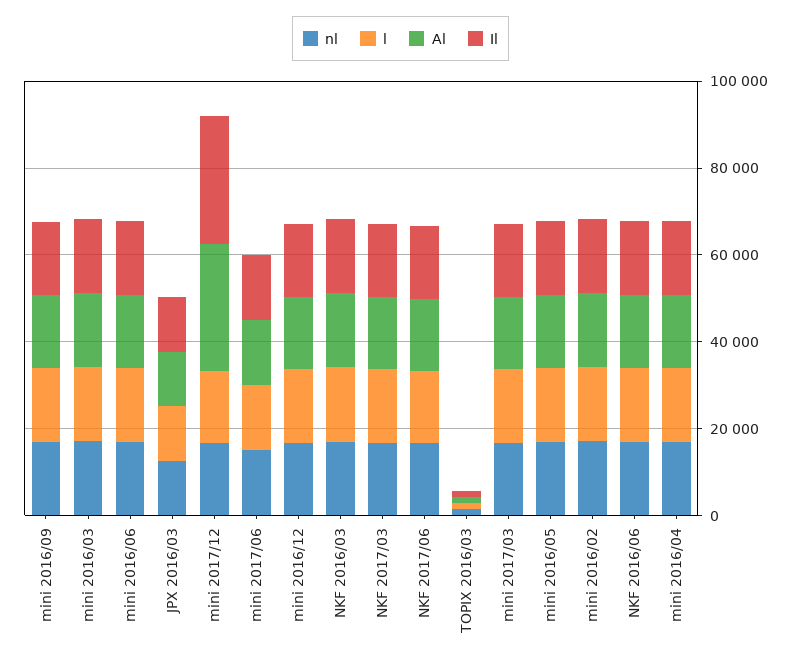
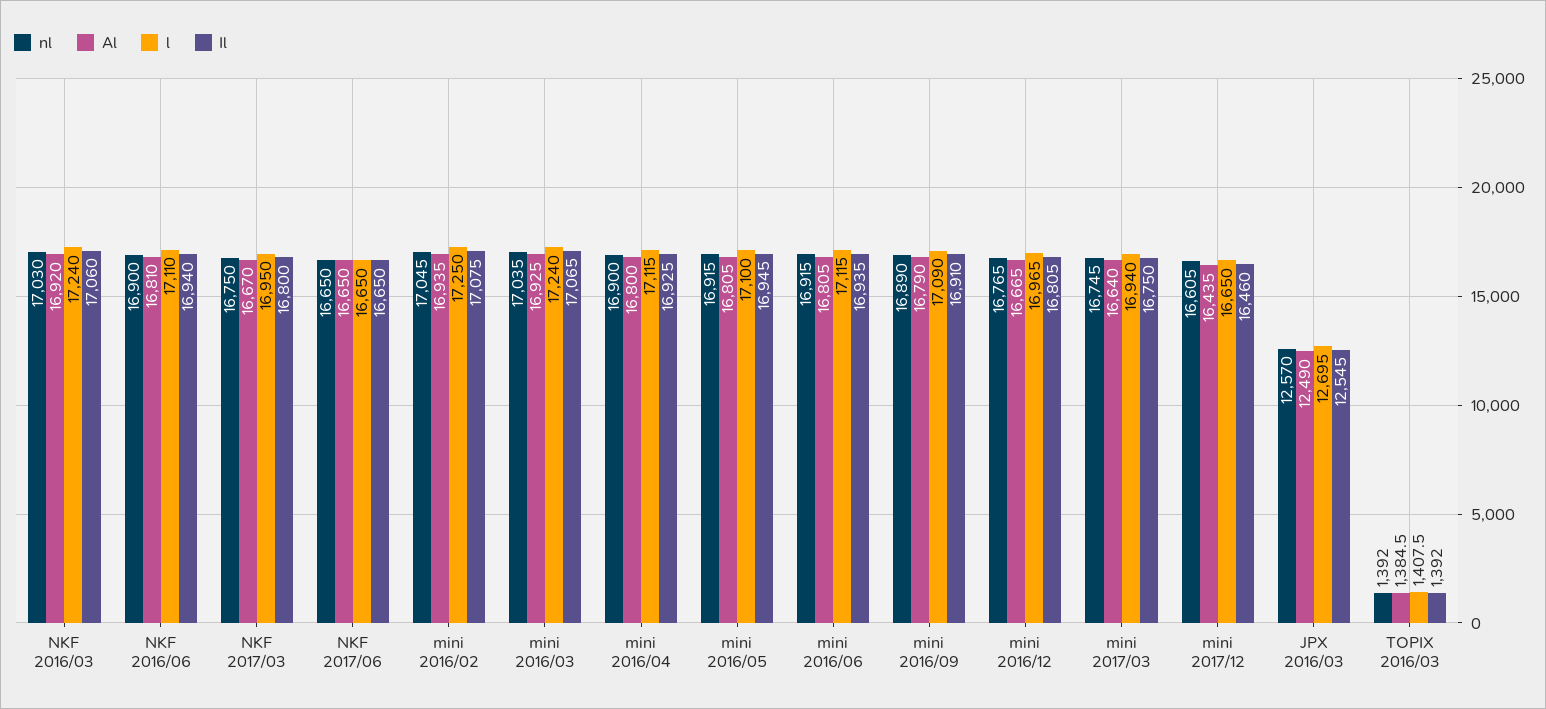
Al, mini 2017/12: 30000 -> 16435
Il, mini 2017/12: 30000 -> 16460
nl, mini 2017/06: 15000 -> none
l, mini 2017/06: 15000 -> none
Al, mini 2017/06: 15000 -> none
Il, mini 2017/06: 15000 -> none

